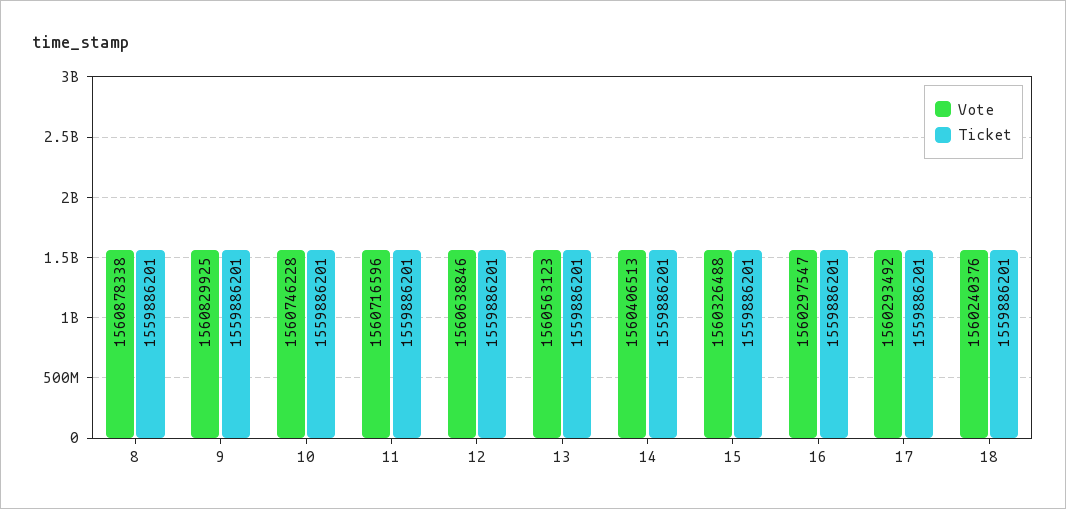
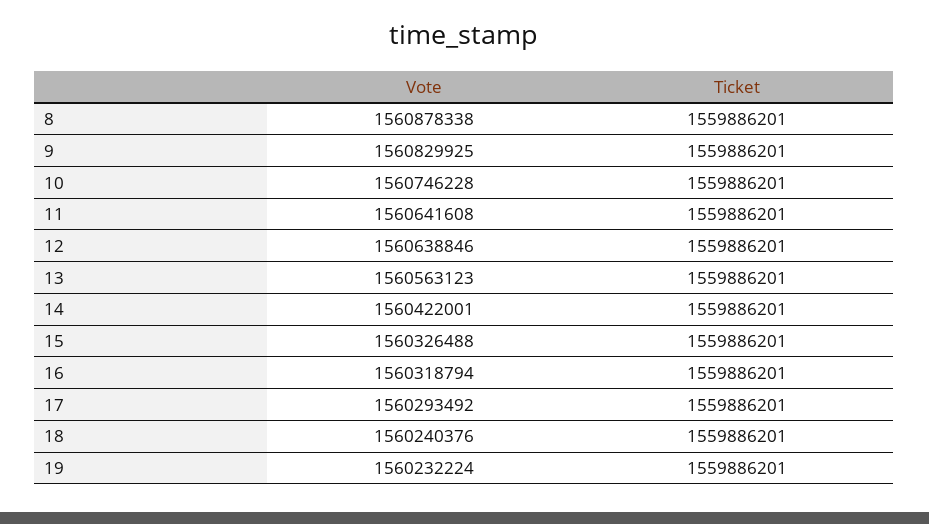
Vote, 11: 1560716596 -> 1560641608
Vote, 14: 1560406513 -> 1560422001
Vote, 16: 1560297547 -> 1560318794
Vote, 19: none -> 1560232224
Ticket, 19: none -> 1559886201

